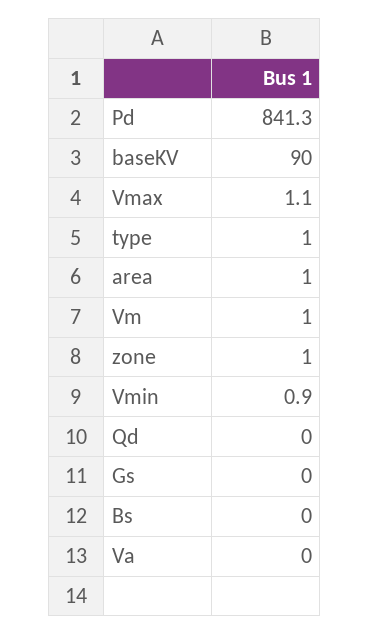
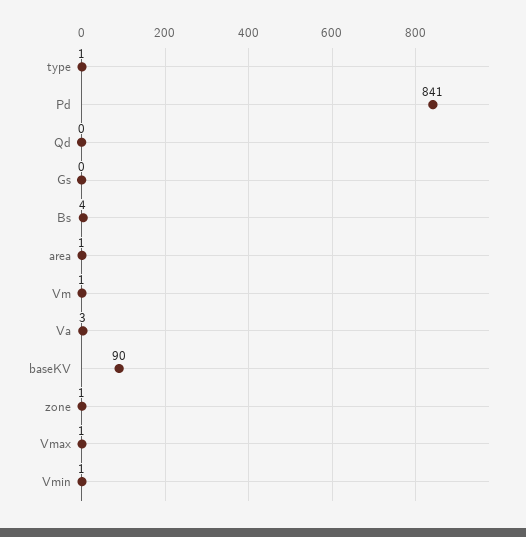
Bs: 0 -> 4
Va: 0 -> 3

